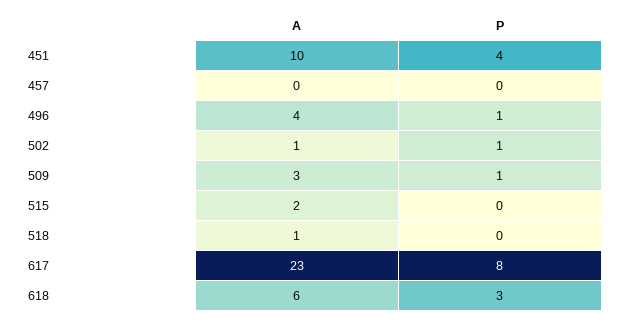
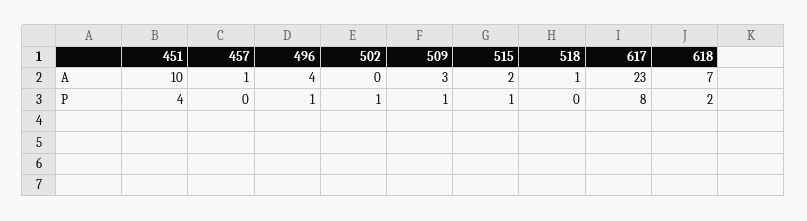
A, 457: 0 -> 1
A, 502: 1 -> 0
P, 515: 0 -> 1
A, 618: 6 -> 7
P, 618: 3 -> 2

